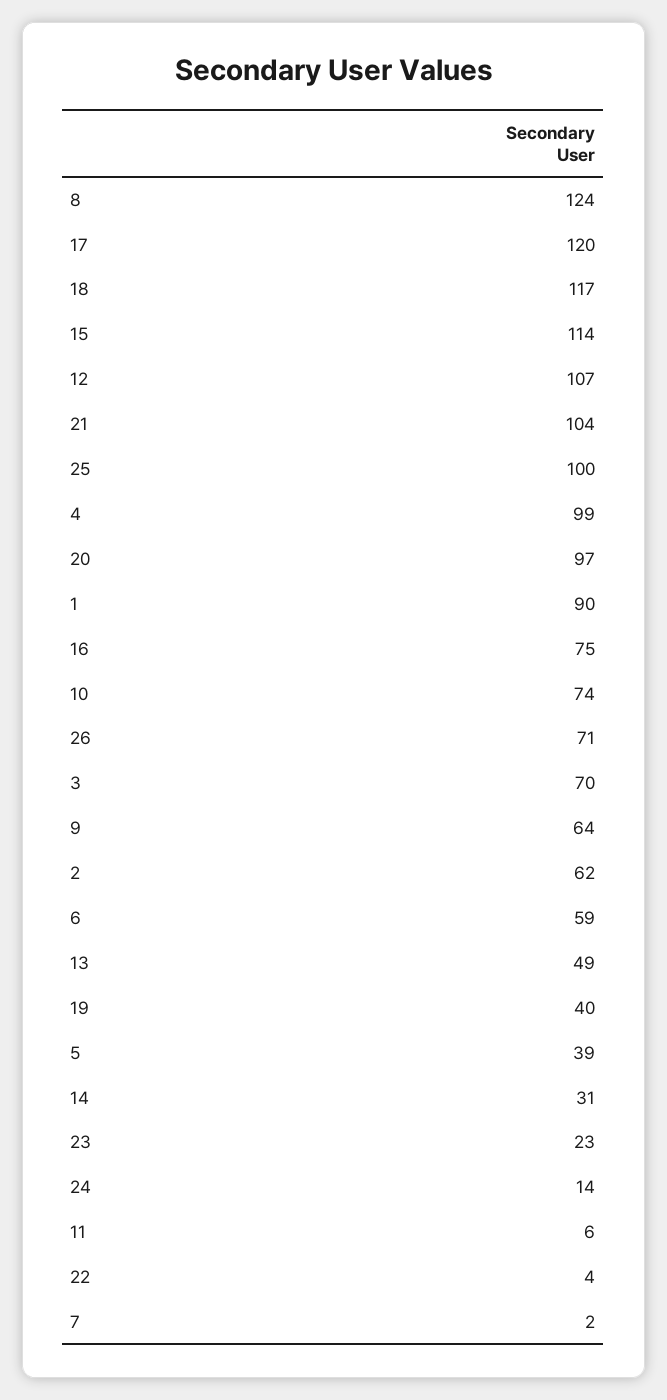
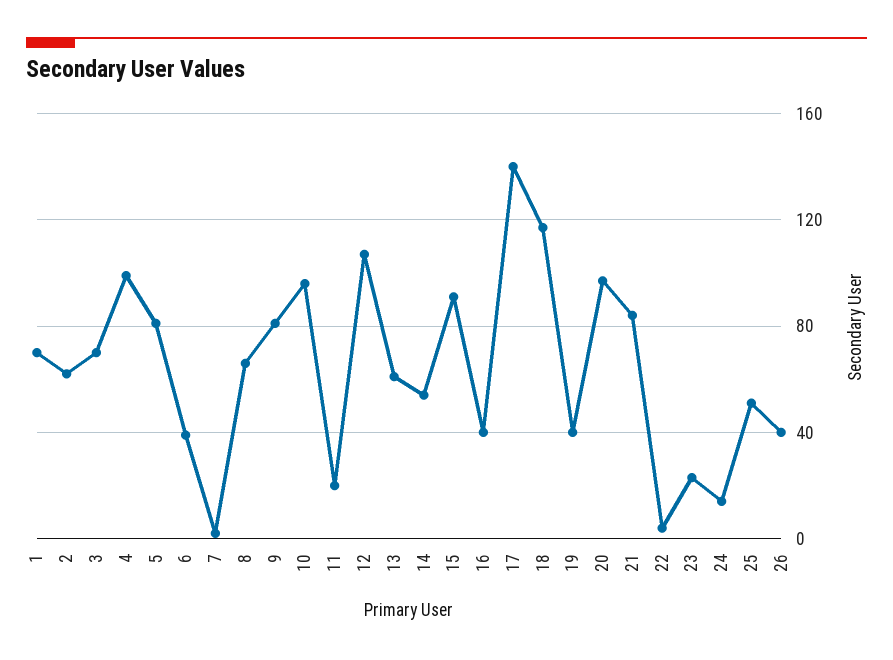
8: 124 -> 65
17: 120 -> 140
15: 114 -> 90
21: 104 -> 85
25: 100 -> 50
1: 90 -> 70
16: 75 -> 40
10: 74 -> 95
26: 71 -> 40
9: 64 -> 80
6: 59 -> 40
13: 49 -> 60
5: 39 -> 80
14: 31 -> 55
11: 6 -> 20

